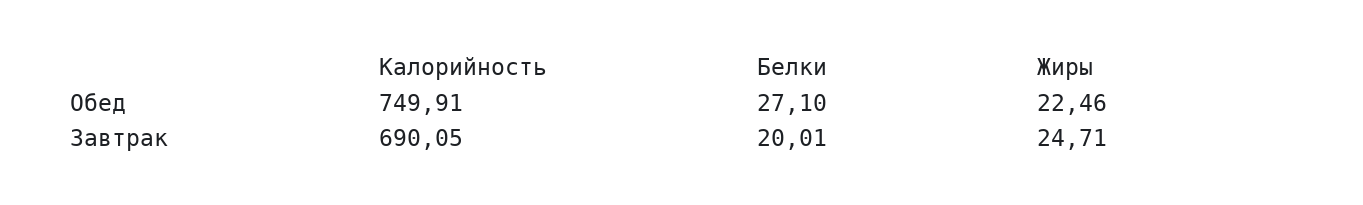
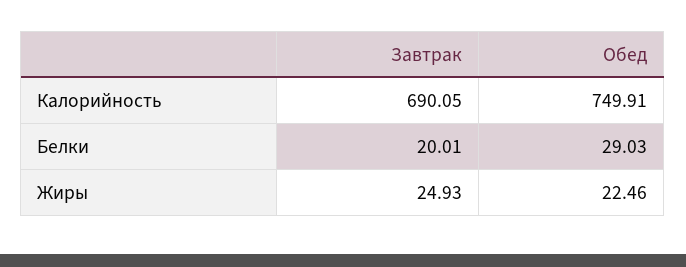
Белки, Обед: 27.1 -> 29.03
Жиры, Завтрак: 24.71 -> 24.93

